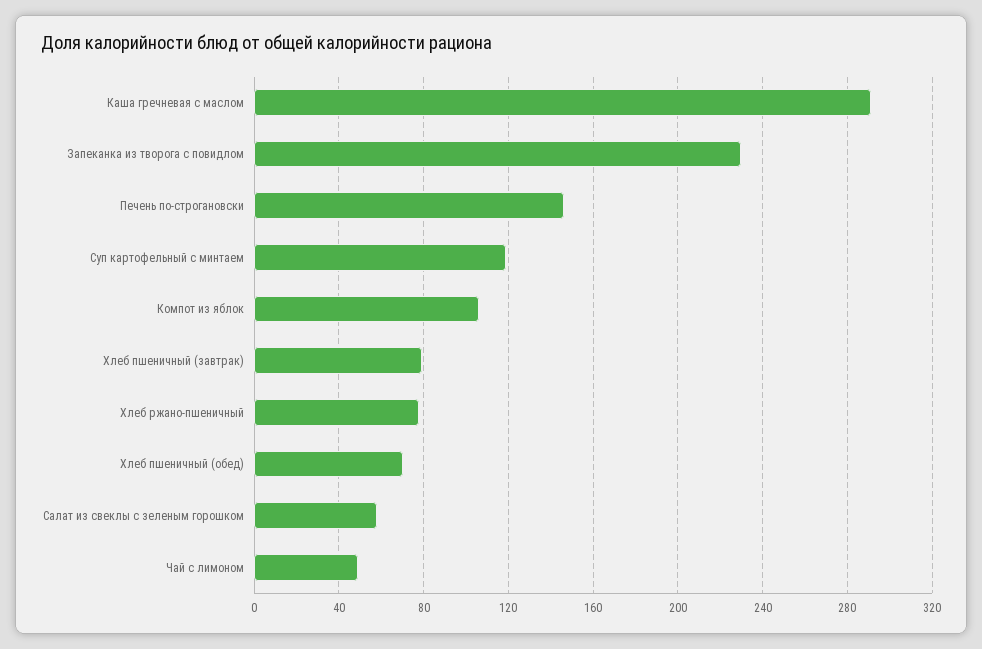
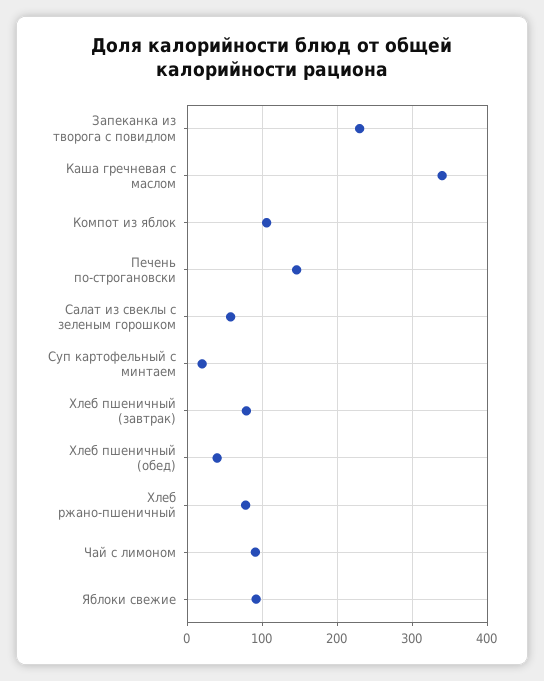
Каша гречневая с маслом: 290 -> 340
Суп картофельный с минтаем: 120 -> 20
Хлеб пшеничный (обед): 70 -> 40
Чай с лимоном: 50 -> 90
Яблоки свежие: none -> 90

